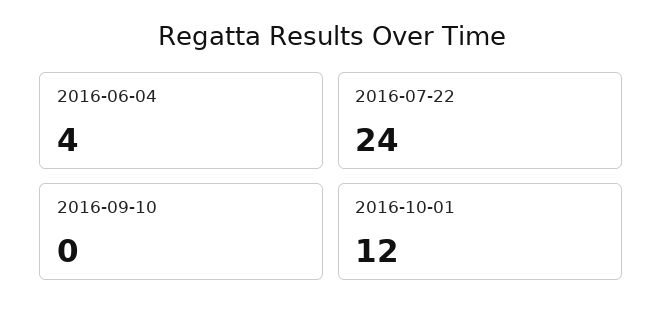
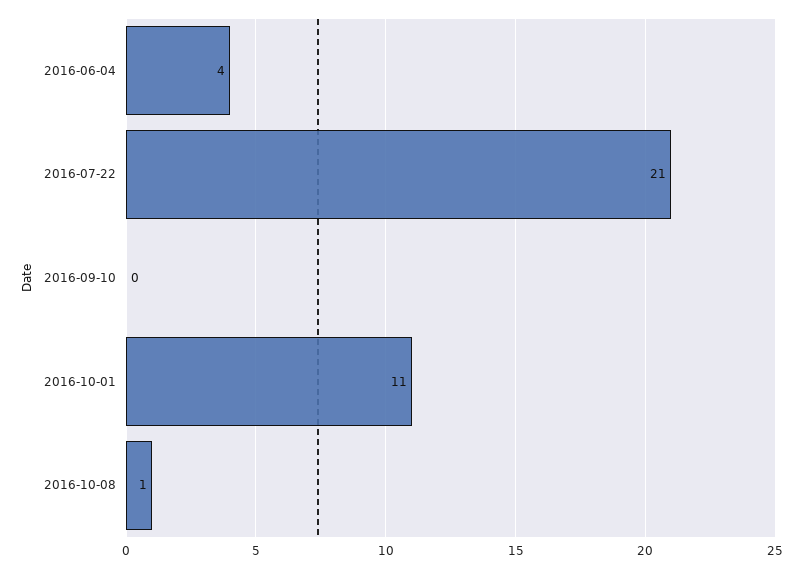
2016-07-22: 24 -> 21
2016-10-01: 12 -> 11
2016-10-08: none -> 1

